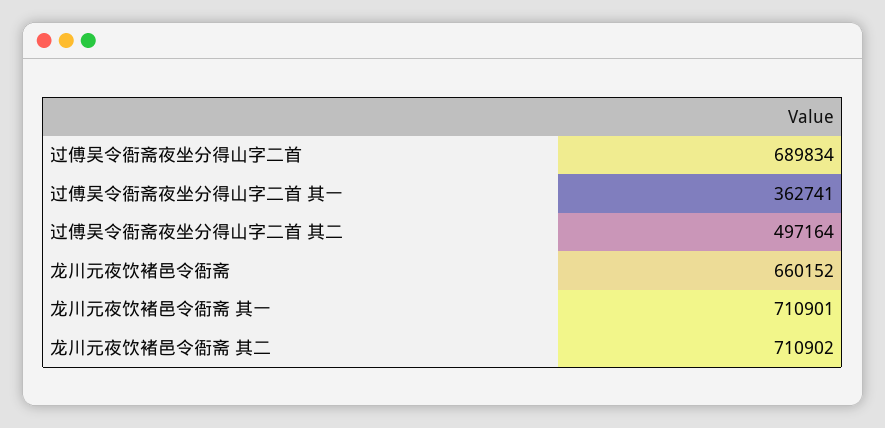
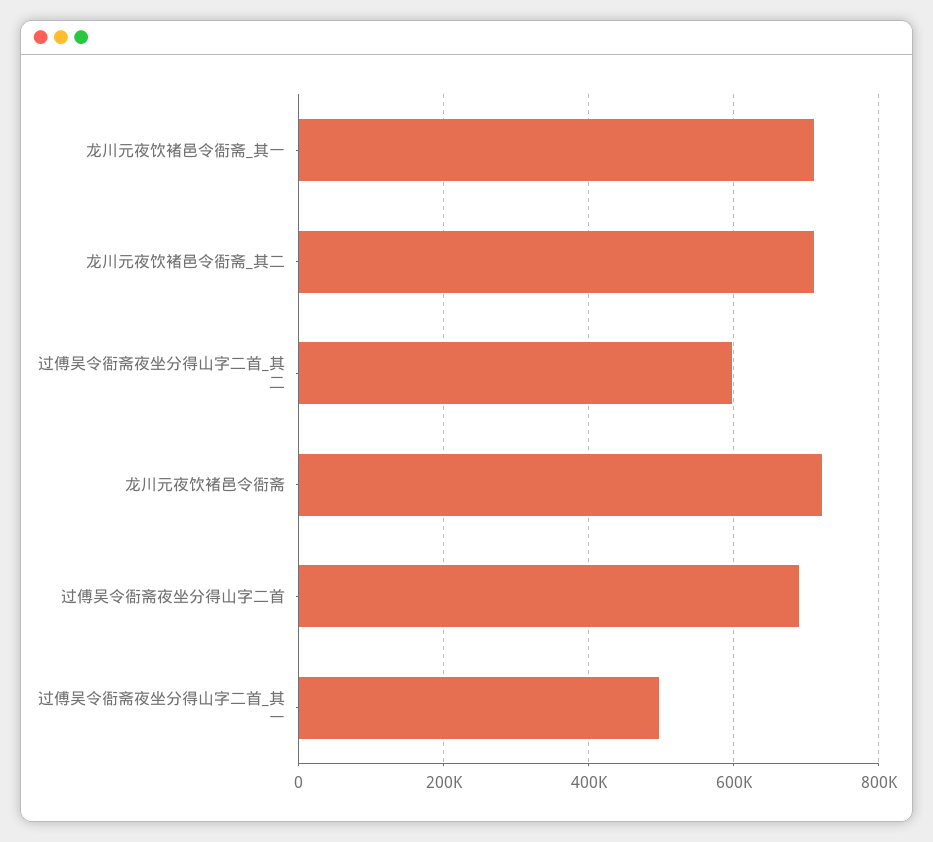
过傅吴令衙斋夜坐分得山字二首 其一: 362741 -> 500000
过傅吴令衙斋夜坐分得山字二首 其二: 497164 -> 600000
龙川元夜饮褚邑令衙斋: 660152 -> 720000

